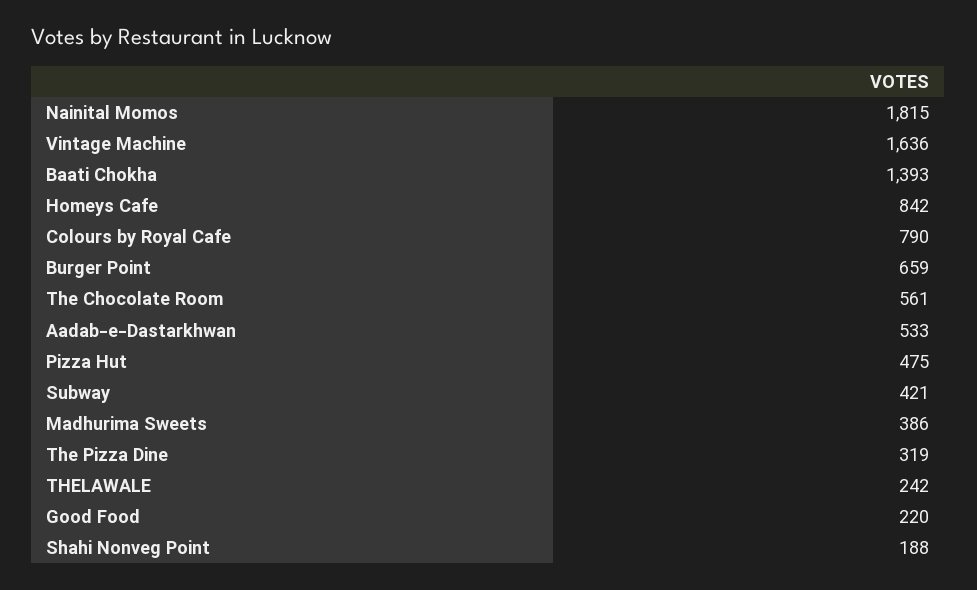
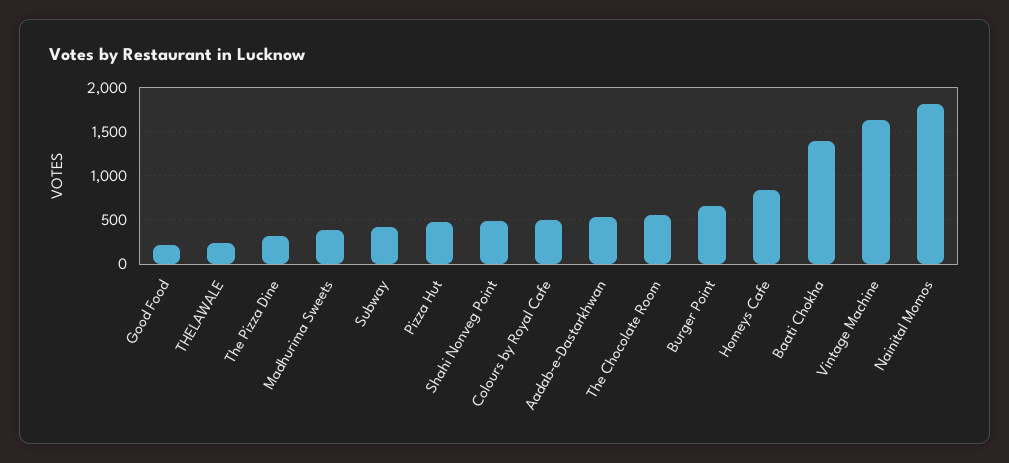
Colours by Royal Cafe: 790 -> 500
Shahi Nonveg Point: 188 -> 500

